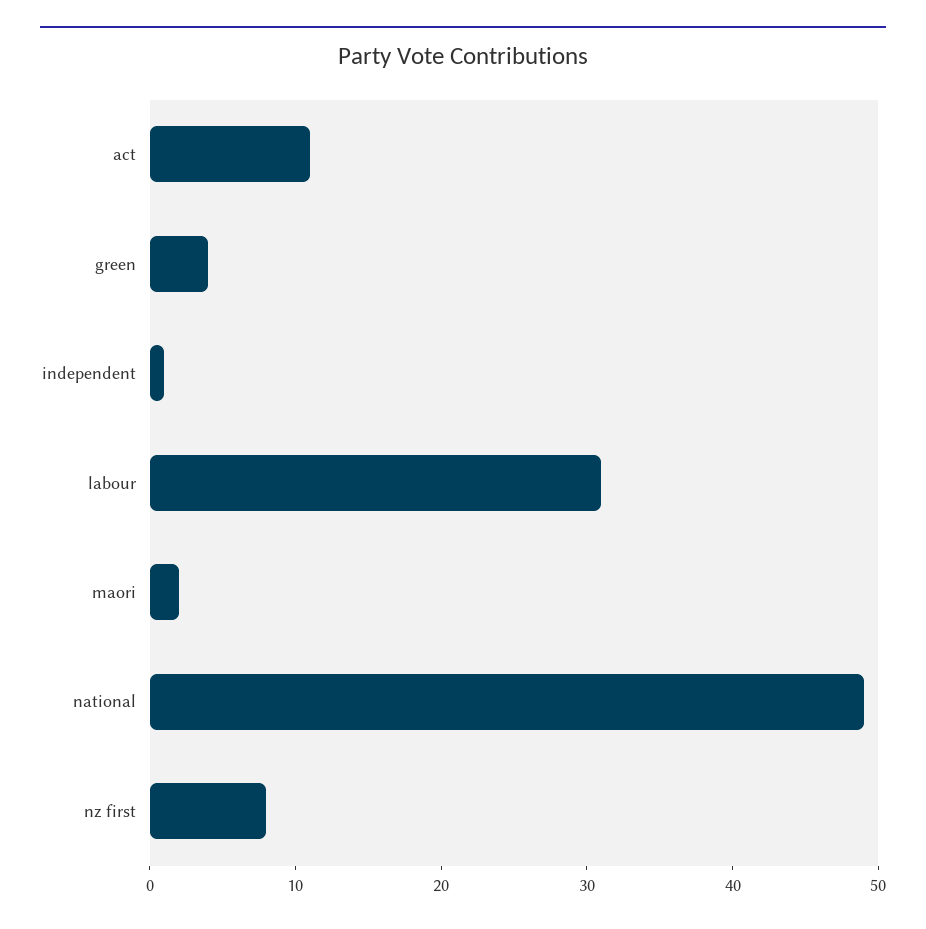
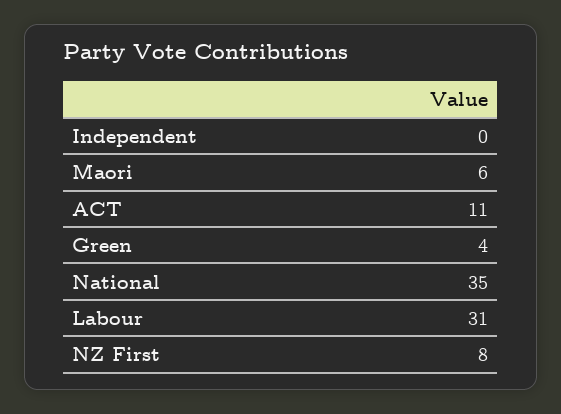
independent: 1 -> 0
maori: 2 -> 6
national: 49 -> 35

